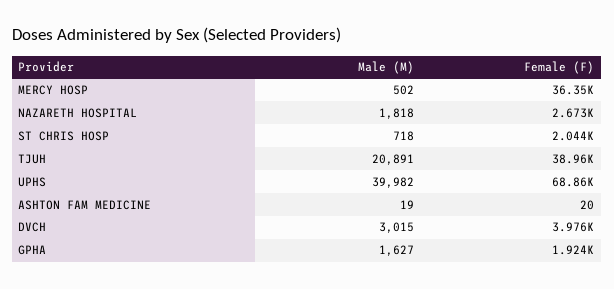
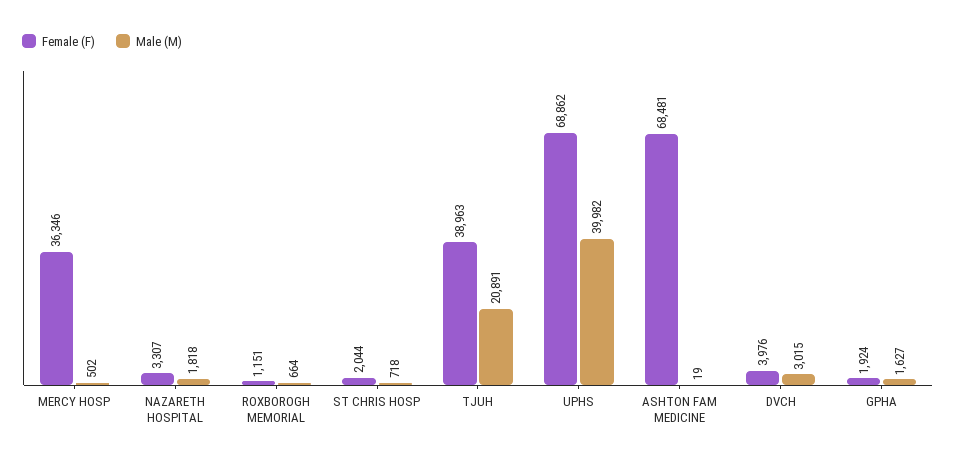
Female (F), NAZARETH HOSPITAL: 2673 -> 3307
Female (F), ASHTON FAM MEDICINE: 20 -> 68481
Female (F), ROXBOROGH MEMORIAL: none -> 1151
Male (M), ROXBOROGH MEMORIAL: none -> 664

